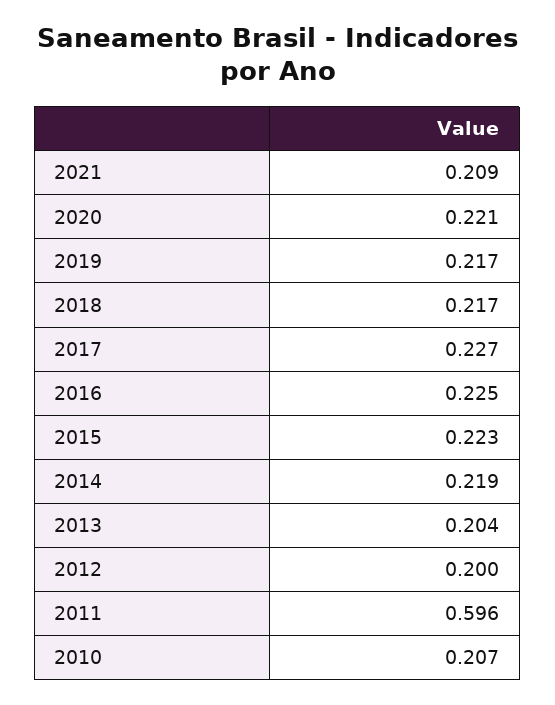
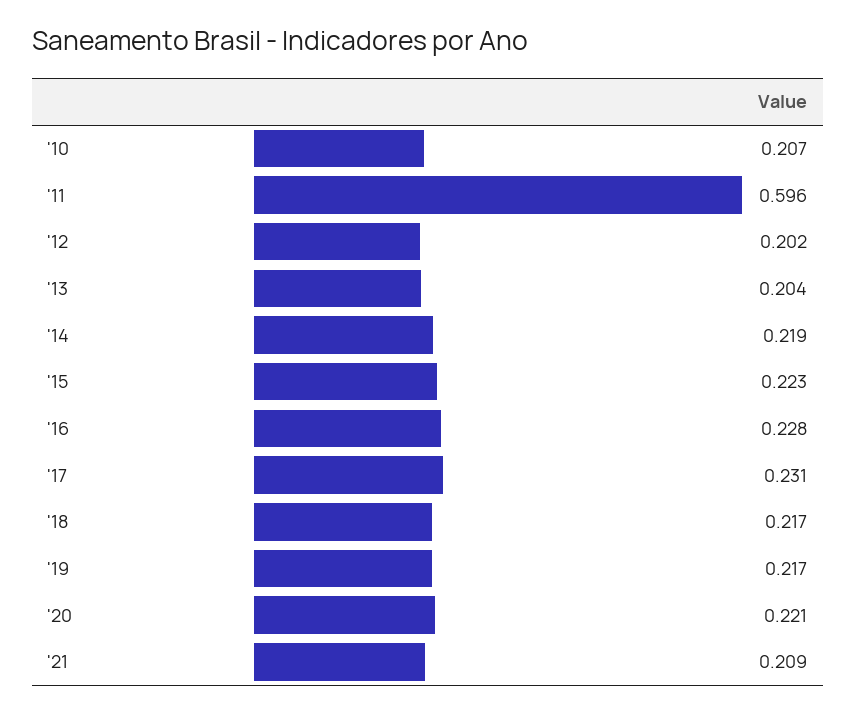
2017: 0.227 -> 0.231
2016: 0.225 -> 0.228
2012: 0.2 -> 0.202

